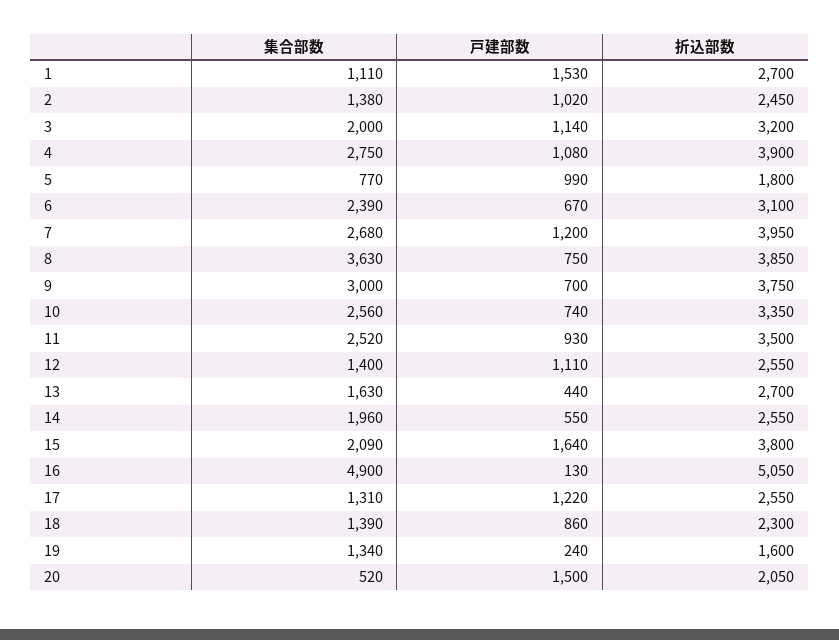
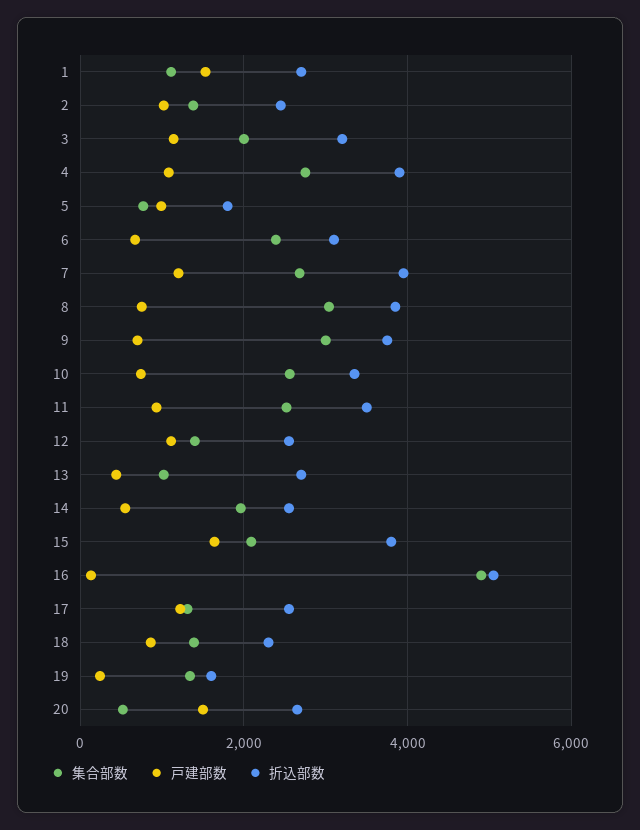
集合部数, 8: 3630 -> 3000
集合部数, 13: 1630 -> 1000
折込部数, 20: 2050 -> 2600

